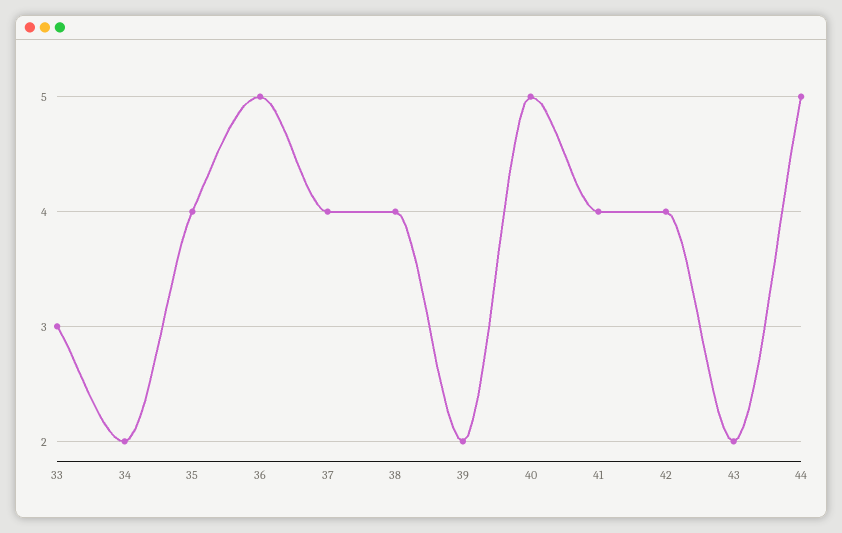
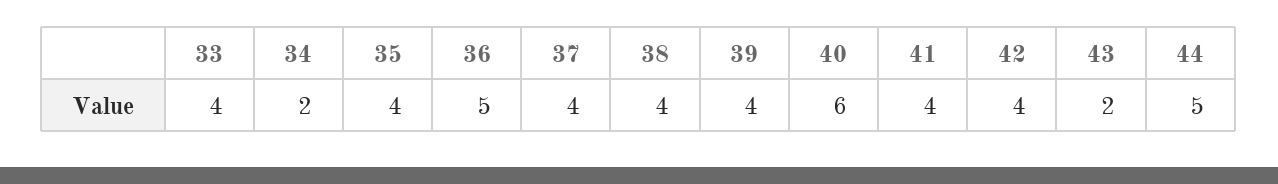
33: 3 -> 4
39: 2 -> 4
40: 5 -> 6

